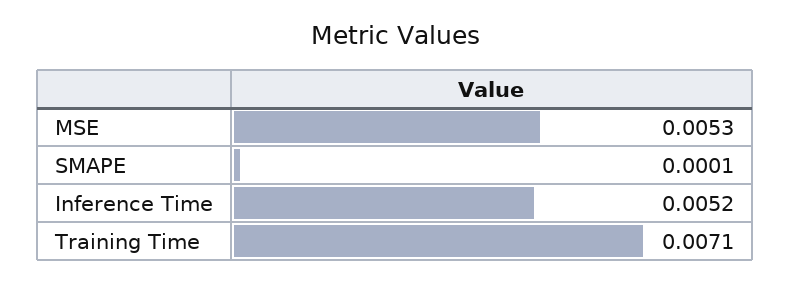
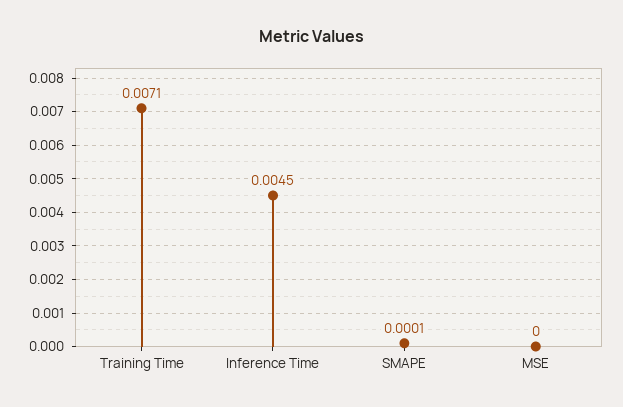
MSE: 0.0053 -> 0
Inference Time: 0.0052 -> 0.0045

